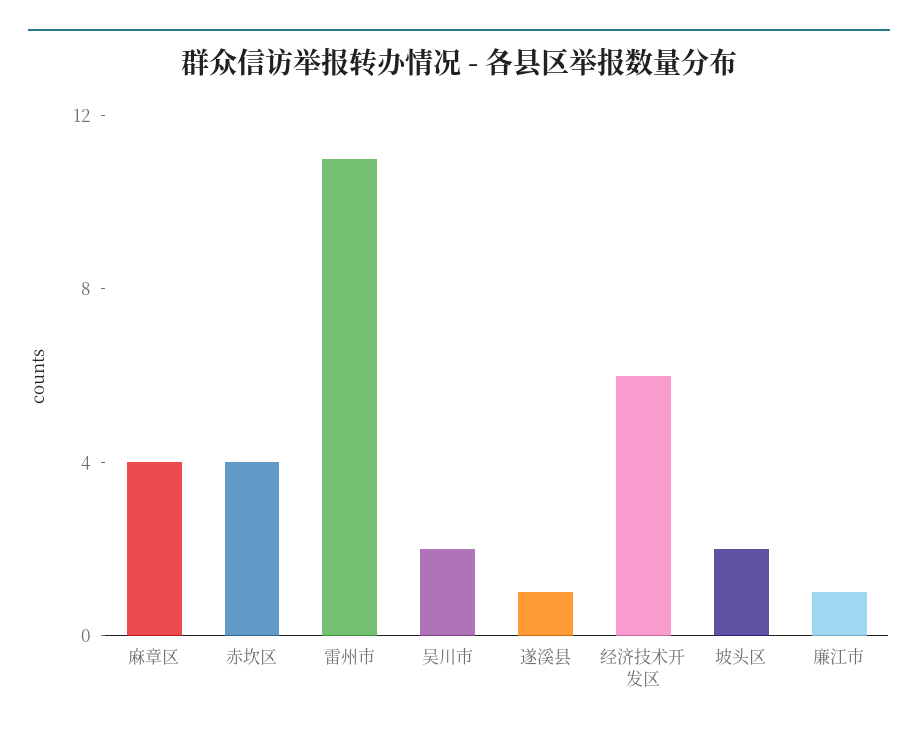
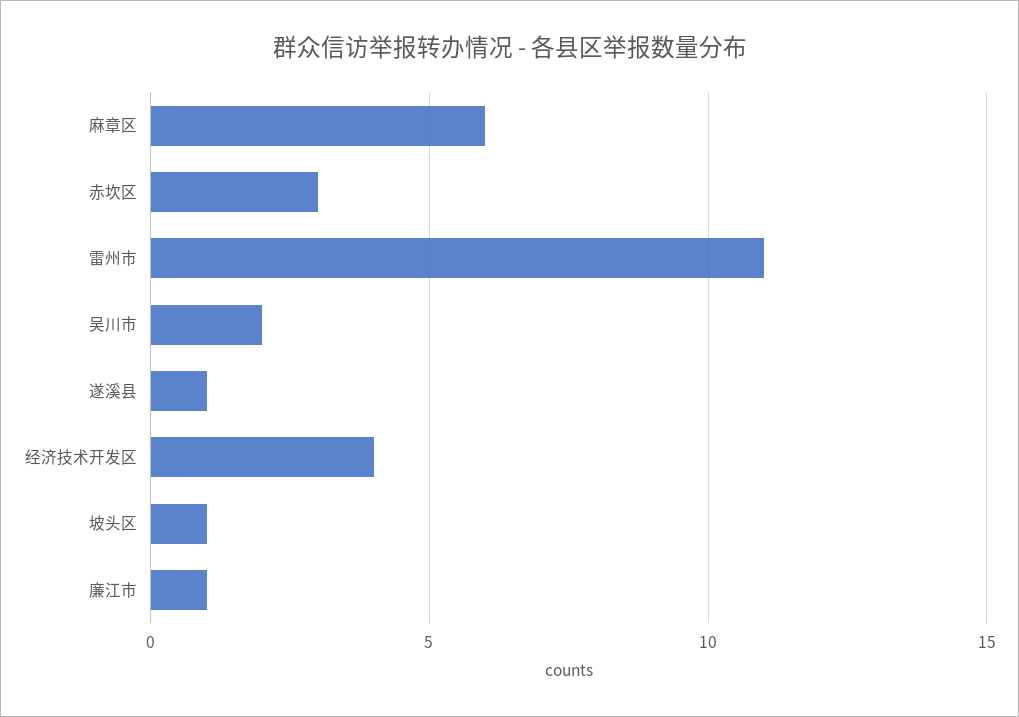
麻章区: 4 -> 6
赤坎区: 4 -> 3
经济技术开发区: 6 -> 4
坡头区: 2 -> 1

